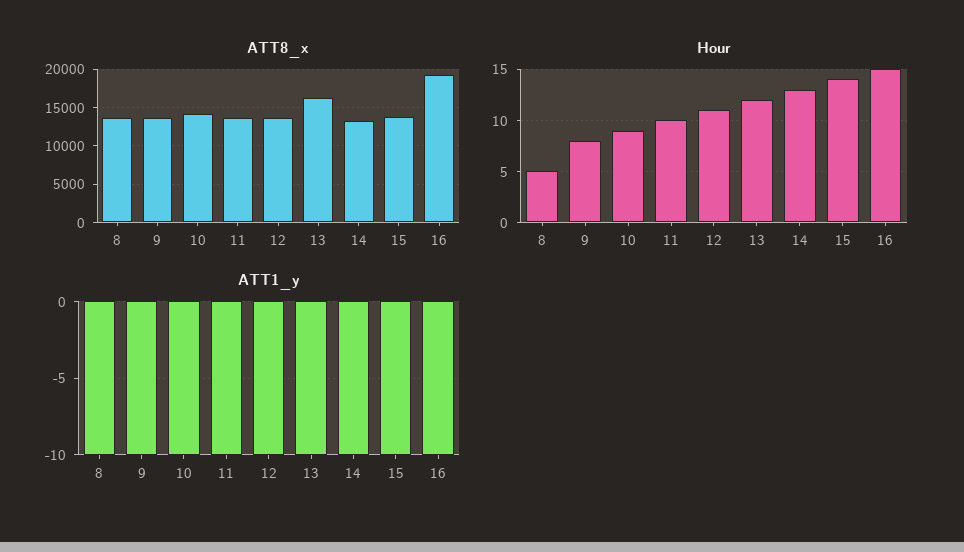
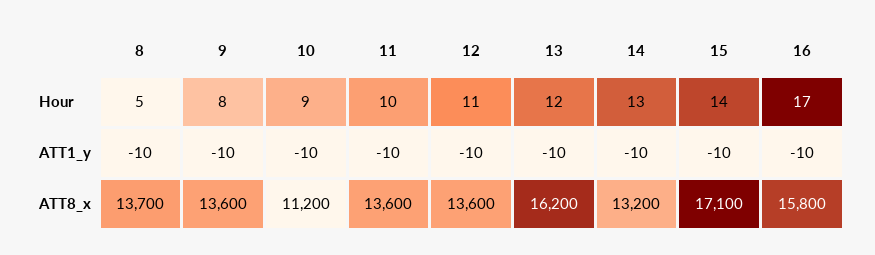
ATT8_x, 10: 14000 -> 11200
ATT8_x, 15: 14000 -> 17100
ATT8_x, 16: 19000 -> 15800
Hour, 16: 15 -> 17

